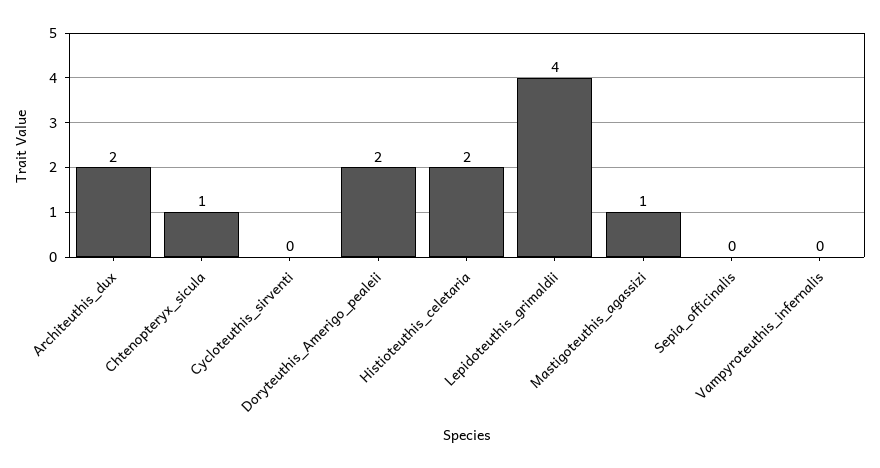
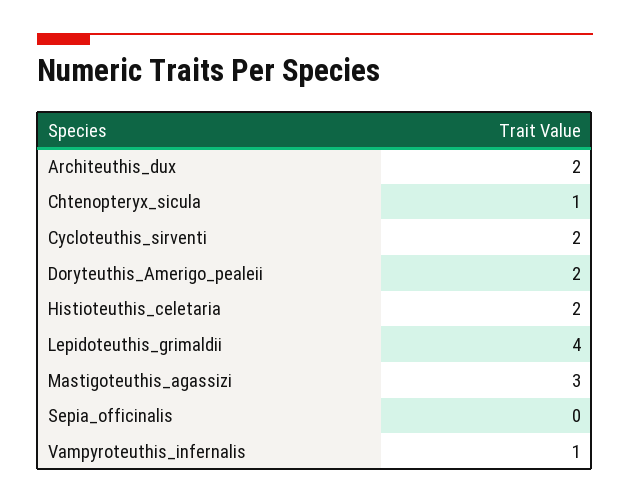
Cycloteuthis_sirventi: 0 -> 2
Mastigoteuthis_agassizi: 1 -> 3
Vampyroteuthis_infernalis: 0 -> 1

